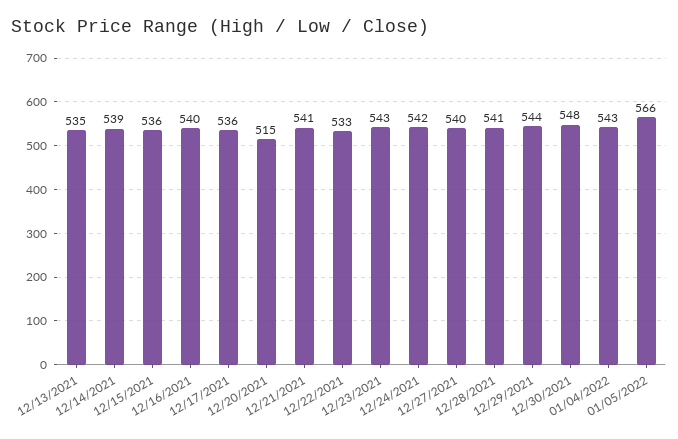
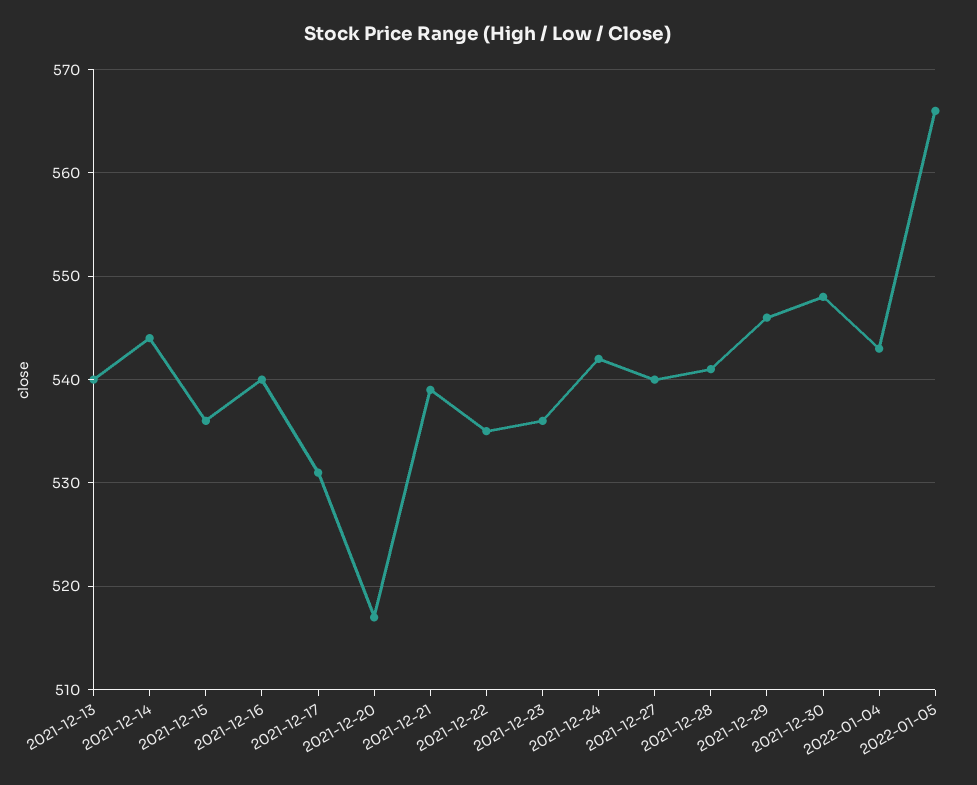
12/13/2021: 535 -> 540
12/14/2021: 539 -> 544
12/17/2021: 536 -> 531
12/20/2021: 515 -> 517
12/21/2021: 541 -> 539
12/22/2021: 533 -> 535
12/23/2021: 543 -> 536
12/29/2021: 544 -> 546

